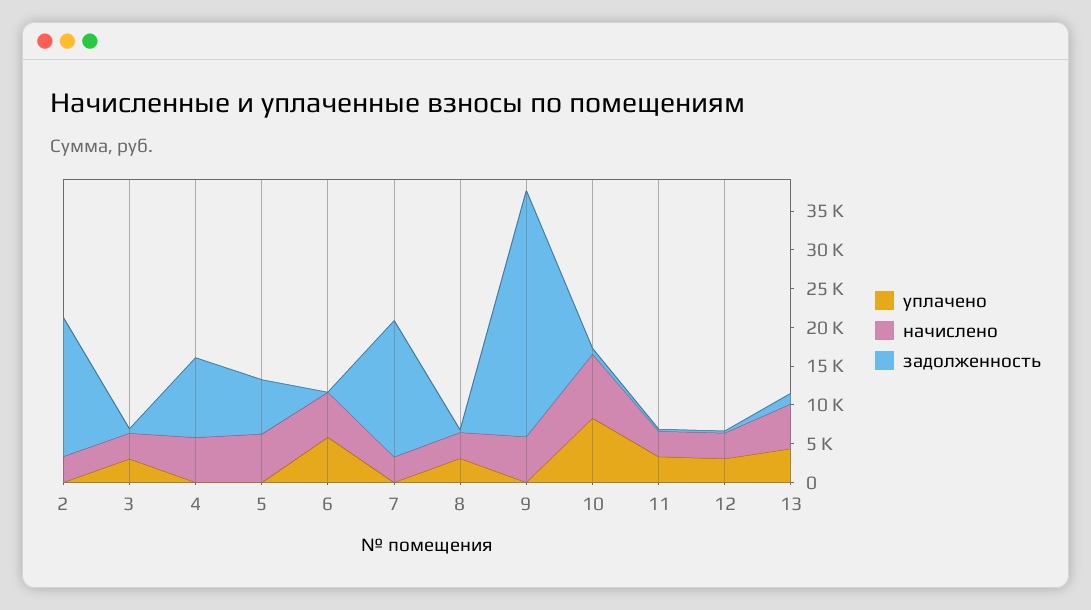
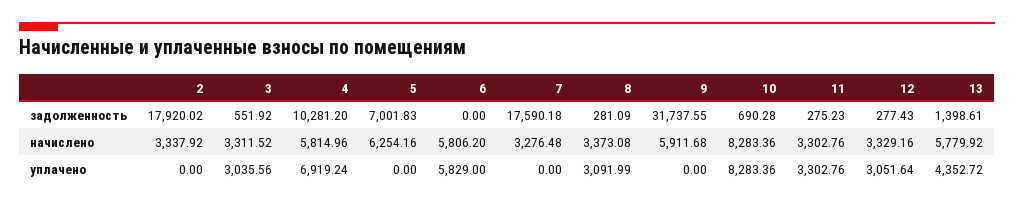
уплачено, 4: 0 -> 6919.24

